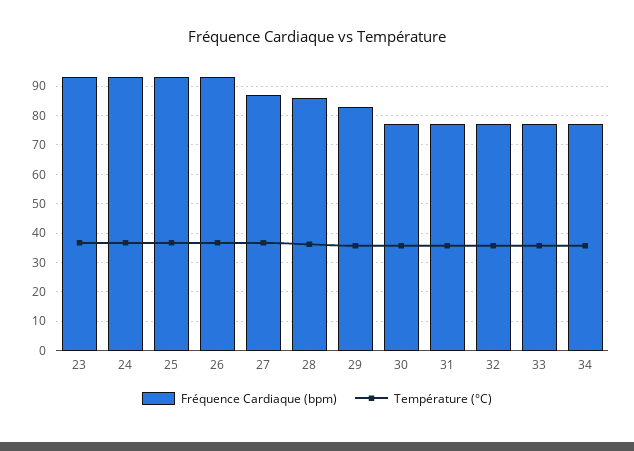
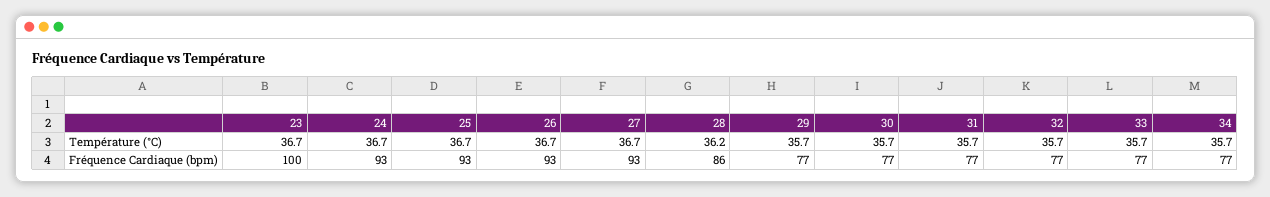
Fréquence Cardiaque (bpm), 23: 92.5 -> 100
Fréquence Cardiaque (bpm), 27: 87.5 -> 93
Fréquence Cardiaque (bpm), 29: 82.5 -> 77

